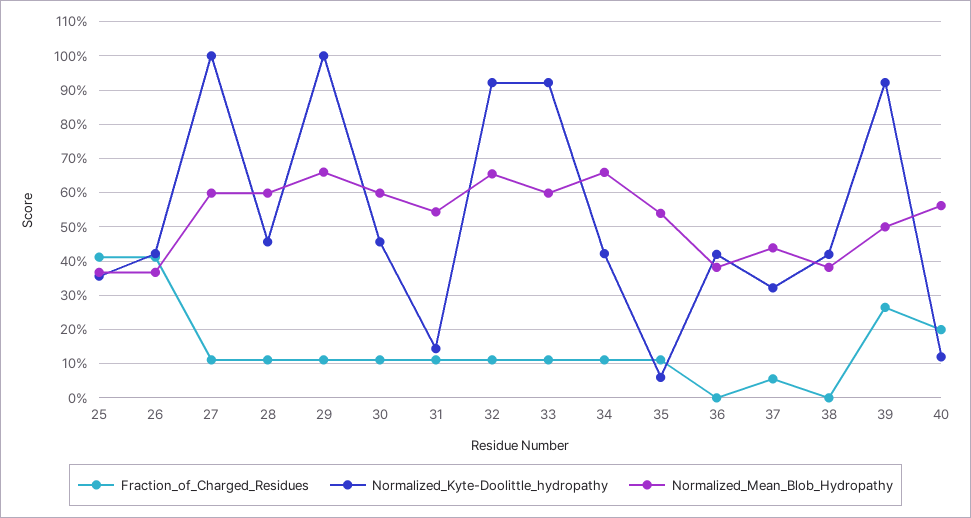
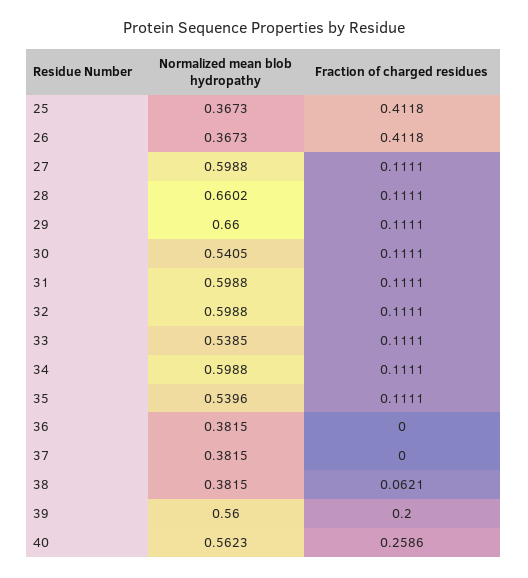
Normalized_Kyte-Doolittle_hydropathy, 25: 0.36 -> none
Normalized_Kyte-Doolittle_hydropathy, 26: 0.42 -> none
Normalized_Kyte-Doolittle_hydropathy, 27: 1 -> none
Normalized_Kyte-Doolittle_hydropathy, 28: 0.46 -> none
Normalized_Mean_Blob_Hydropathy, 28: 0.6 -> 0.6602
Normalized_Kyte-Doolittle_hydropathy, 29: 1 -> none
Normalized_Kyte-Doolittle_hydropathy, 30: 0.46 -> none
Normalized_Mean_Blob_Hydropathy, 30: 0.6 -> 0.5405
Normalized_Kyte-Doolittle_hydropathy, 31: 0.14 -> none
Normalized_Mean_Blob_Hydropathy, 31: 0.54 -> 0.5988
Normalized_Kyte-Doolittle_hydropathy, 32: 0.92 -> none
Normalized_Mean_Blob_Hydropathy, 32: 0.66 -> 0.5988
Normalized_Kyte-Doolittle_hydropathy, 33: 0.92 -> none
Normalized_Mean_Blob_Hydropathy, 33: 0.6 -> 0.5385
Normalized_Kyte-Doolittle_hydropathy, 34: 0.42 -> none
Normalized_Mean_Blob_Hydropathy, 34: 0.66 -> 0.5988
Normalized_Kyte-Doolittle_hydropathy, 35: 0.06 -> none
Normalized_Kyte-Doolittle_hydropathy, 36: 0.42 -> none
Fraction_of_Charged_Residues, 37: 0.06 -> 0
Normalized_Kyte-Doolittle_hydropathy, 37: 0.32 -> none
Normalized_Mean_Blob_Hydropathy, 37: 0.44 -> 0.3815
Fraction_of_Charged_Residues, 38: 0 -> 0.0621
Normalized_Kyte-Doolittle_hydropathy, 38: 0.42 -> none
Fraction_of_Charged_Residues, 39: 0.26 -> 0.2
Normalized_Kyte-Doolittle_hydropathy, 39: 0.92 -> none
Normalized_Mean_Blob_Hydropathy, 39: 0.5 -> 0.56
Fraction_of_Charged_Residues, 40: 0.2 -> 0.2586
Normalized_Kyte-Doolittle_hydropathy, 40: 0.12 -> none

